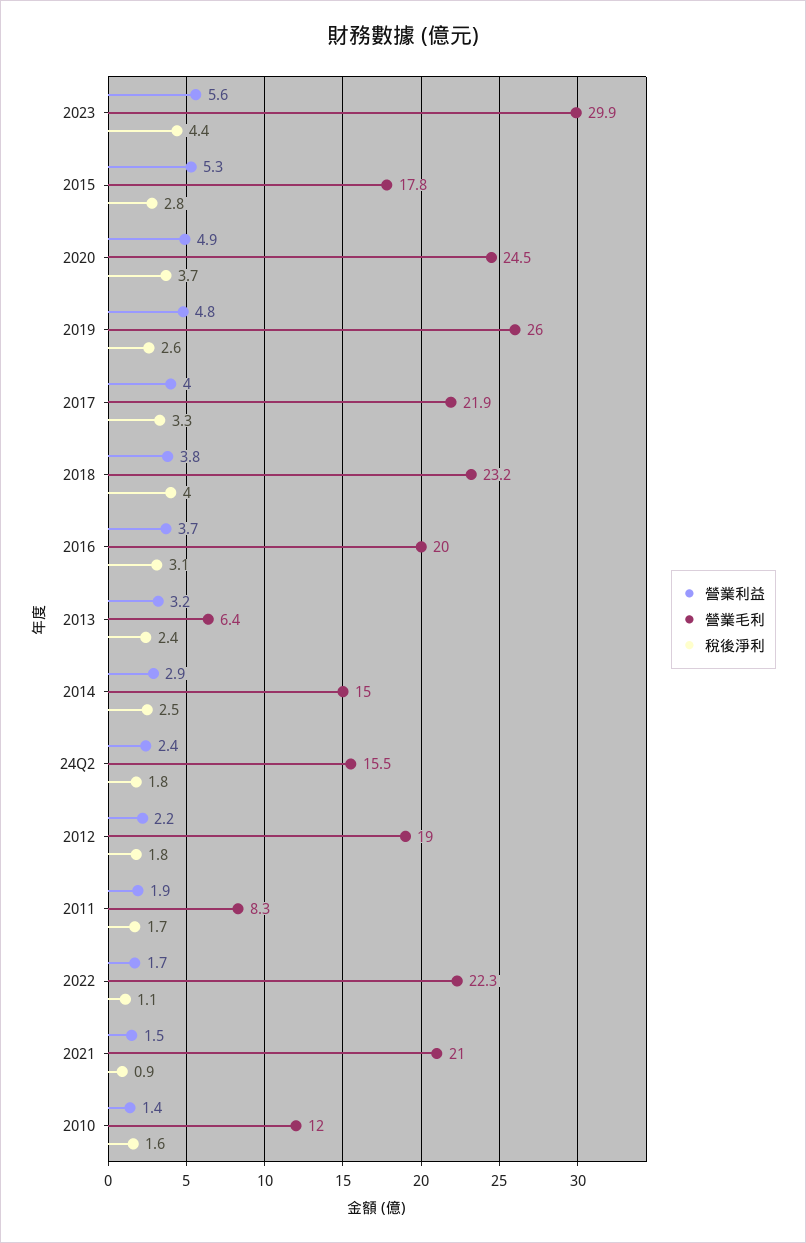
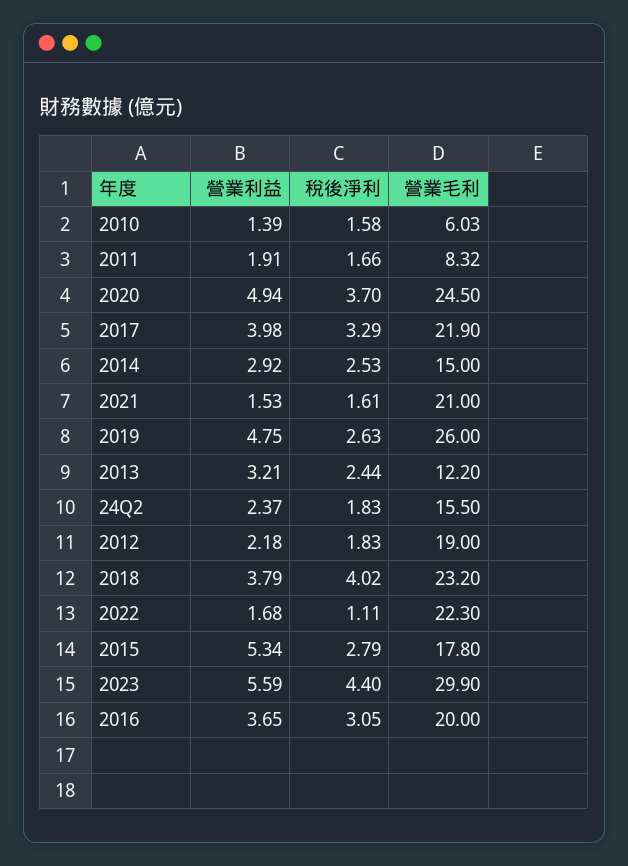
營業毛利, 2013: 6.4 -> 12.2
稅後淨利, 2021: 0.9 -> 1.61
營業毛利, 2010: 12 -> 6.03

